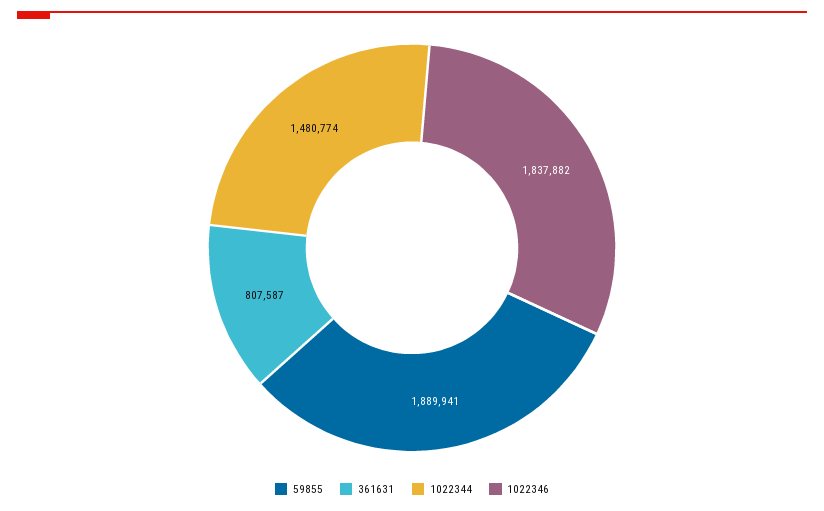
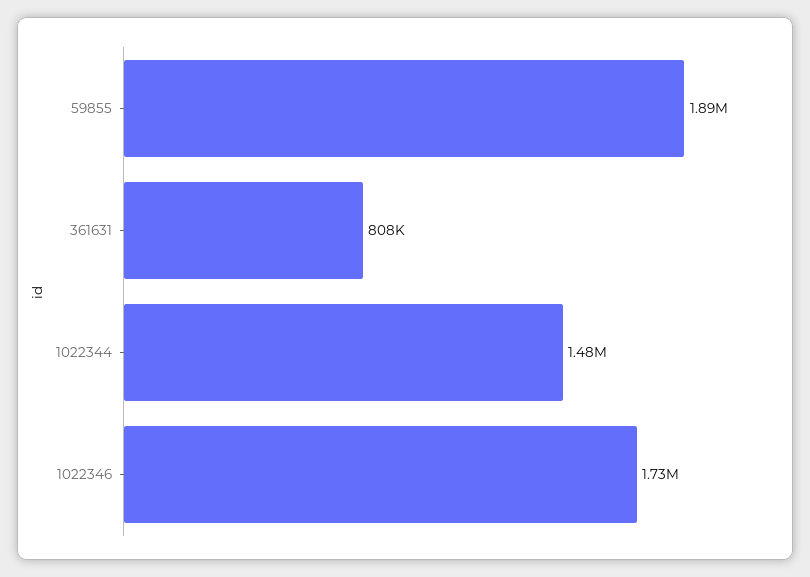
1022346: 1837882 -> 1730000

